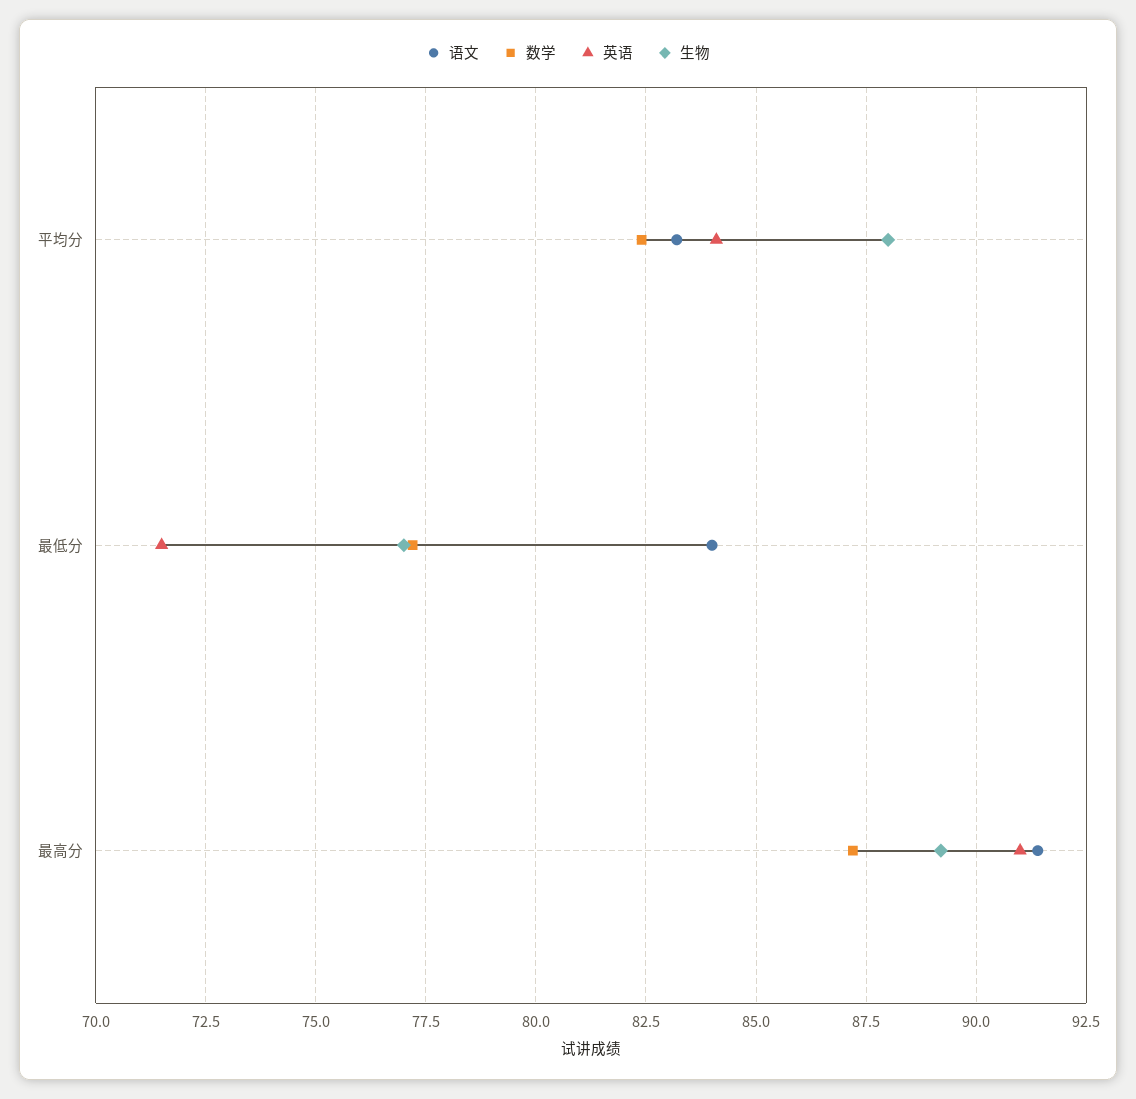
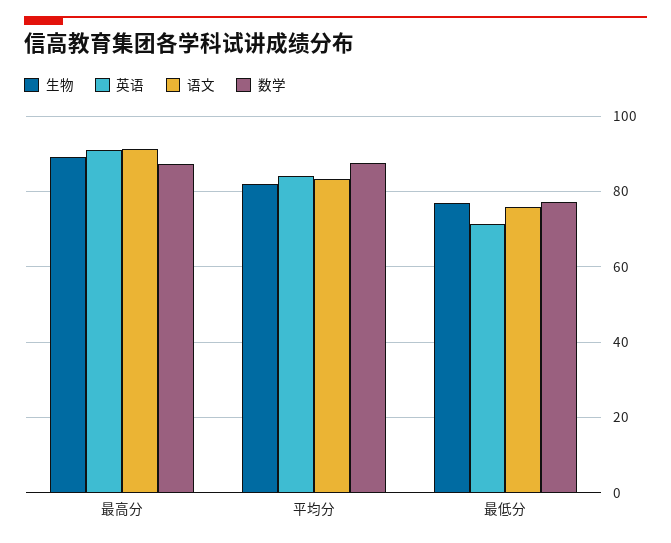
数学, 平均分: 82.5 -> 88
生物, 平均分: 88 -> 82
语文, 最低分: 84 -> 76

